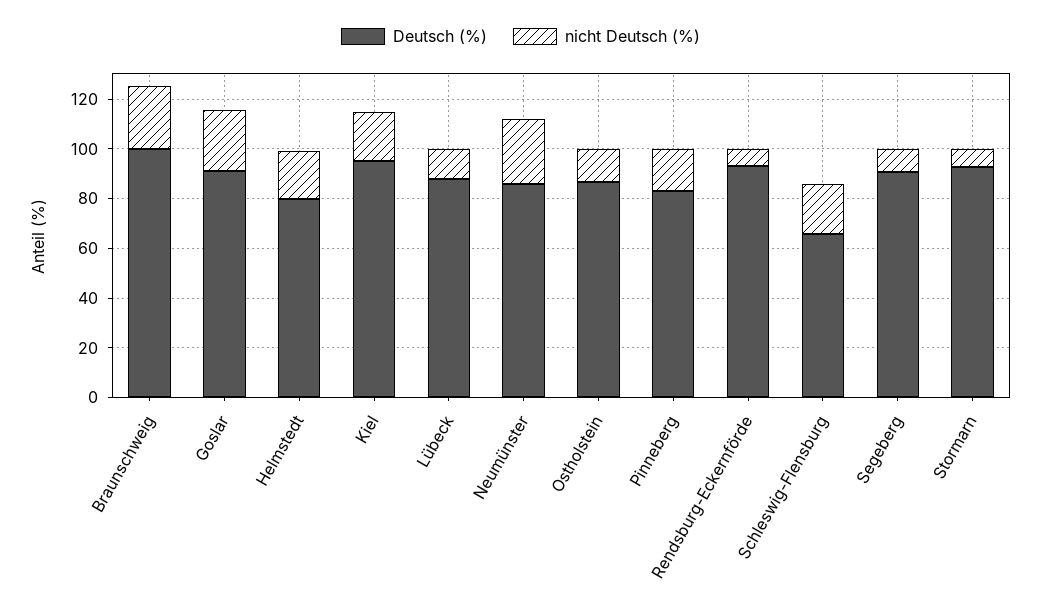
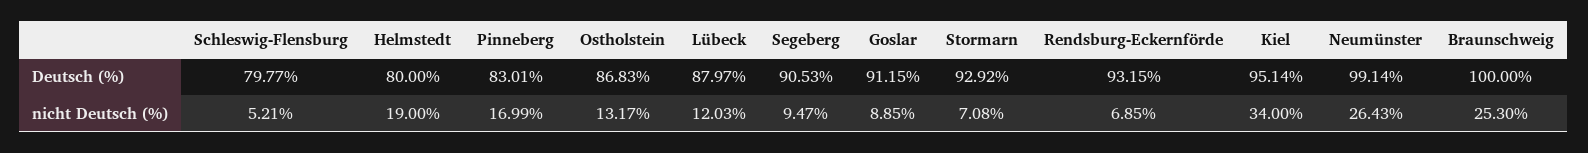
nicht Deutsch (%), Goslar: 25 -> 8.85
nicht Deutsch (%), Kiel: 20 -> 34
Deutsch (%), Neumünster: 85 -> 99.14
Deutsch (%), Schleswig-Flensburg: 65 -> 79.77
nicht Deutsch (%), Schleswig-Flensburg: 20 -> 5.21

